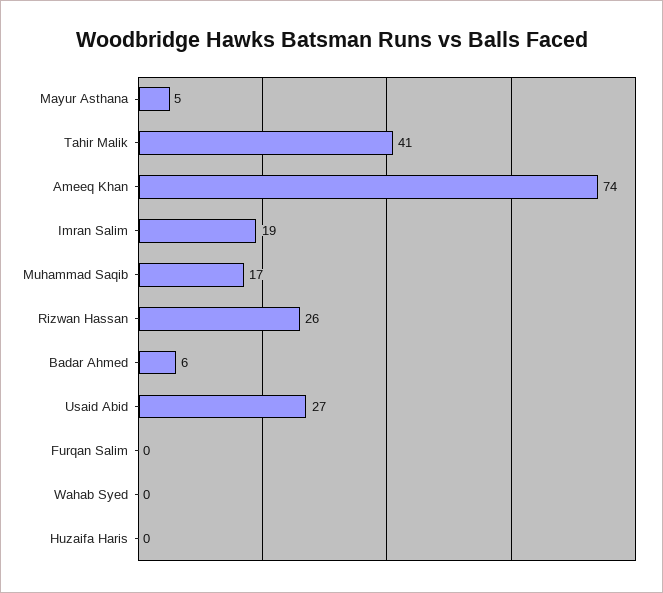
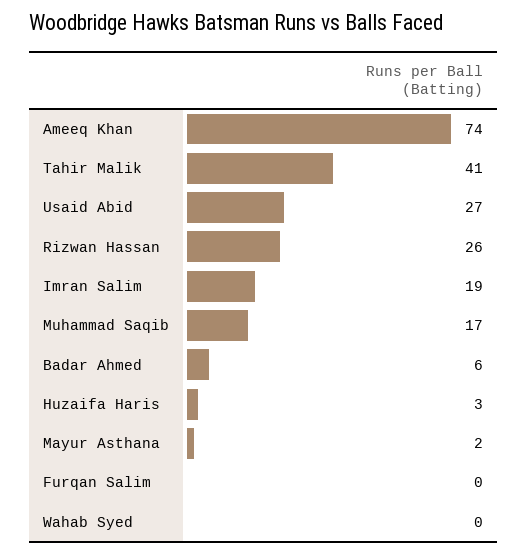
Mayur Asthana: 5 -> 2
Huzaifa Haris: 0 -> 3

